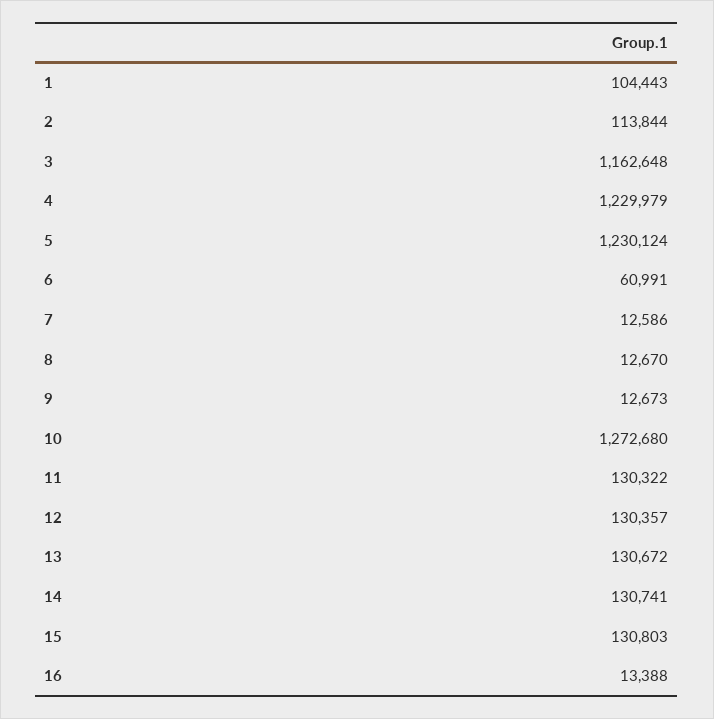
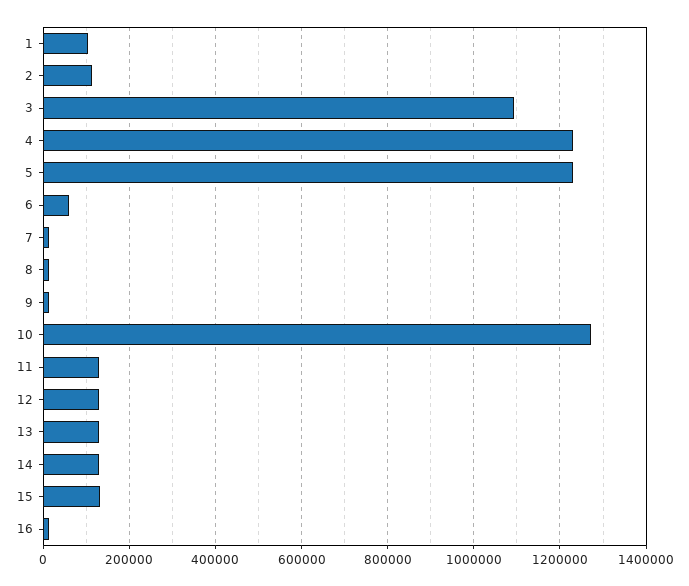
3: 1162648 -> 1100000

